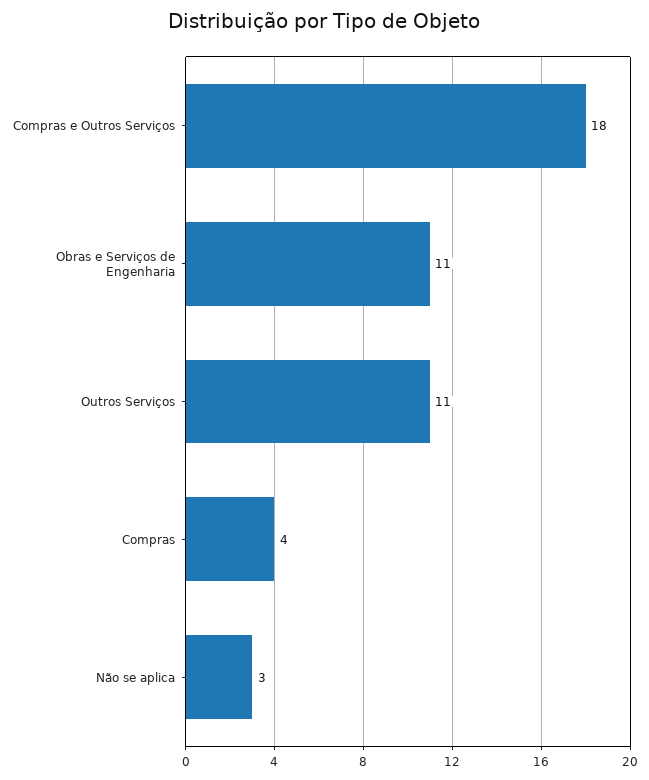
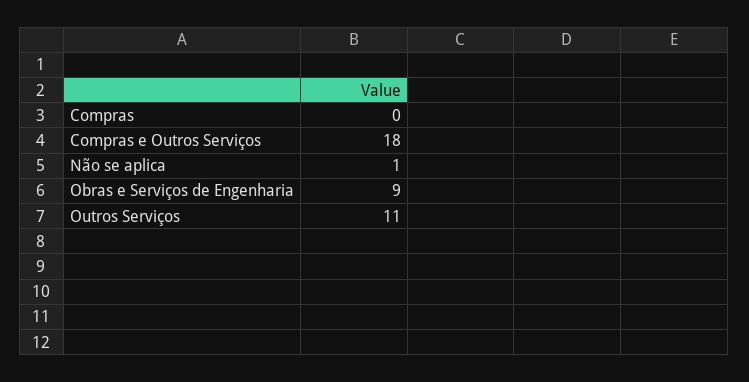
Obras e Serviços de Engenharia: 11 -> 9
Compras: 4 -> 0
Não se aplica: 3 -> 1

